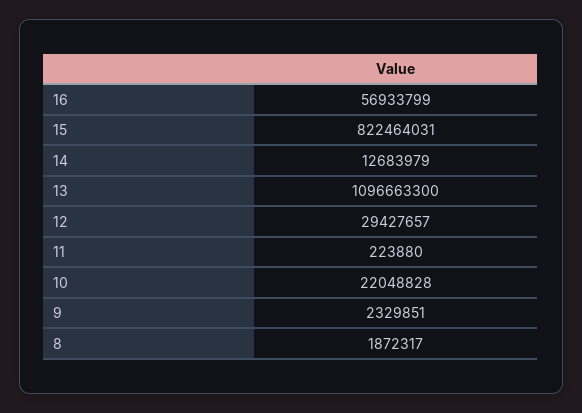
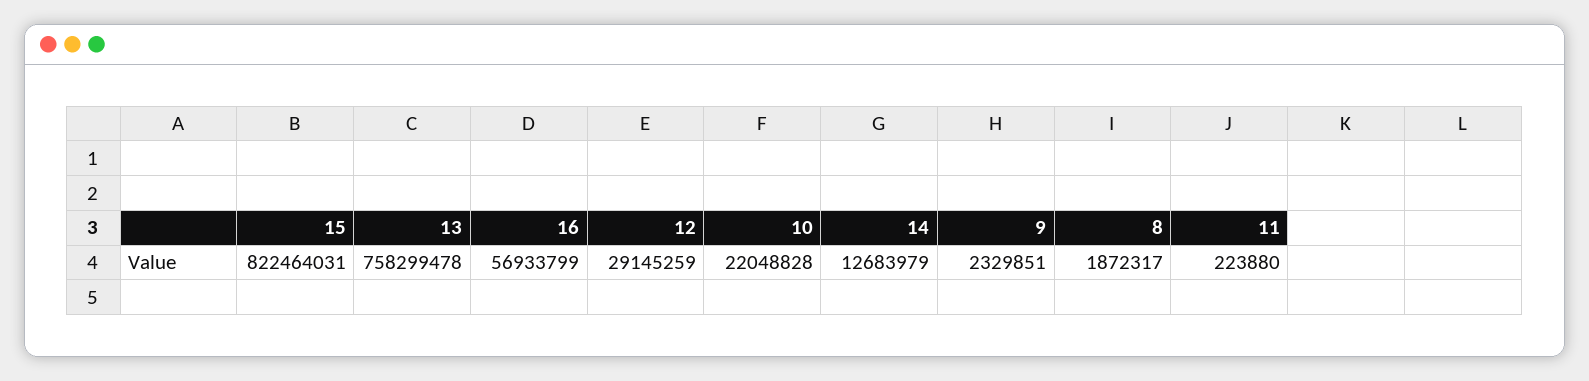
13: 1096663300 -> 758299478
12: 29427657 -> 29145259

